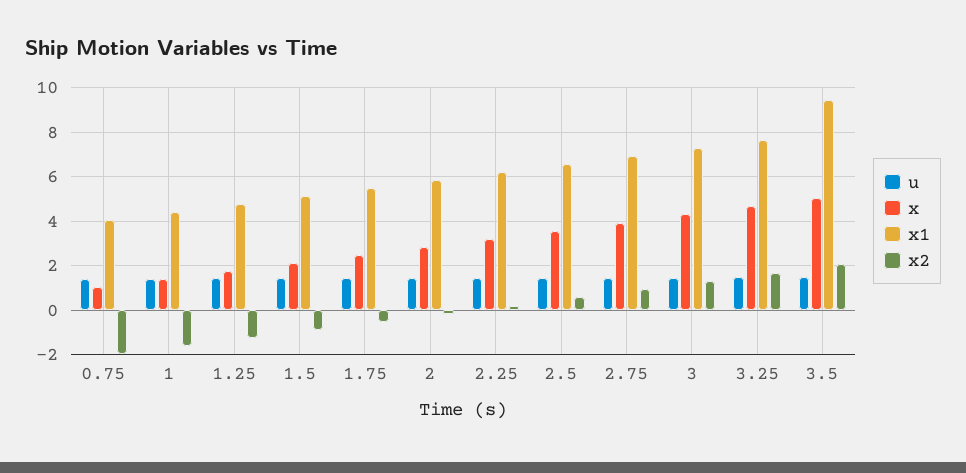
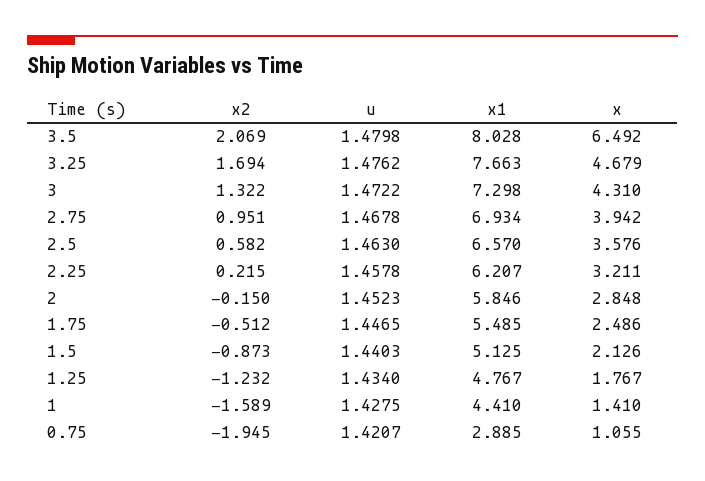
x1, 0.75: 4 -> 2.885
x, 3.5: 5 -> 6.492
x1, 3.5: 9.5 -> 8.028

